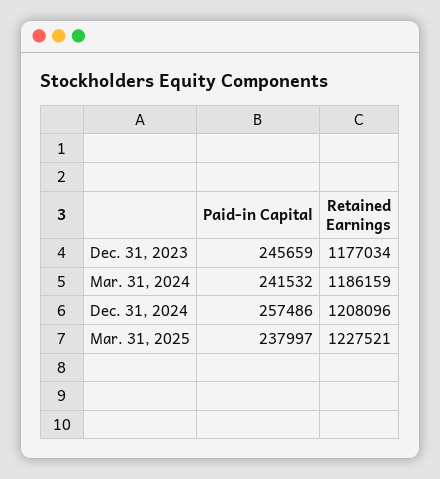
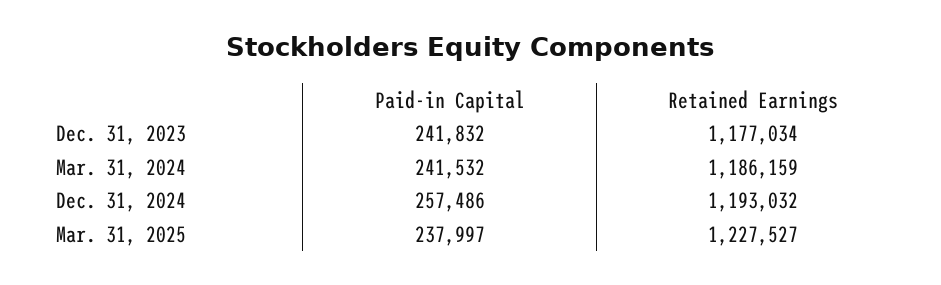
Paid-in Capital, Dec. 31, 2023: 245659 -> 241832
Retained Earnings, Dec. 31, 2024: 1208096 -> 1193032
Retained Earnings, Mar. 31, 2025: 1227521 -> 1227527

